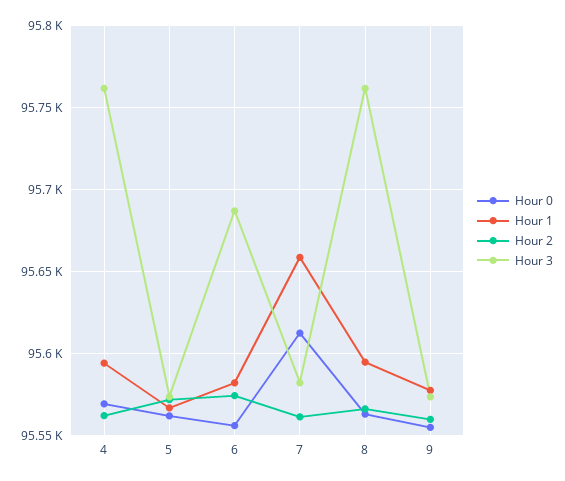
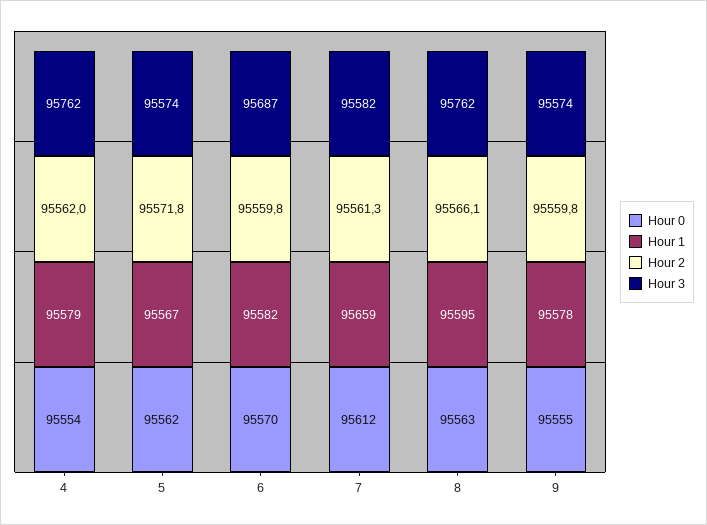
Hour 0, 4: 95570 -> 95554
Hour 1, 4: 95595 -> 95579
Hour 0, 6: 95555 -> 95570
Hour 2, 6: 95575 -> 95559.8

